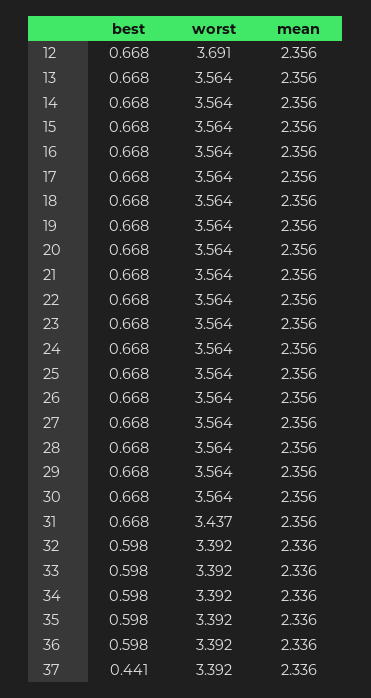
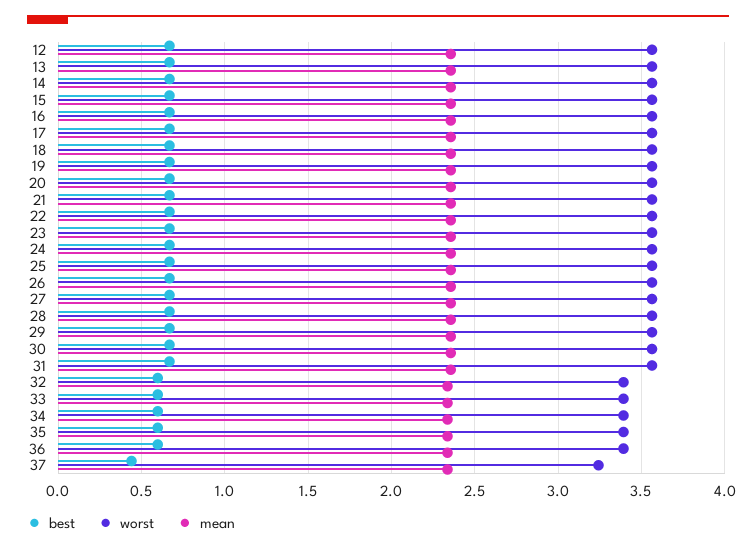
worst, 12: 3.691 -> 3.55
worst, 31: 3.437 -> 3.55
worst, 37: 3.392 -> 3.25

